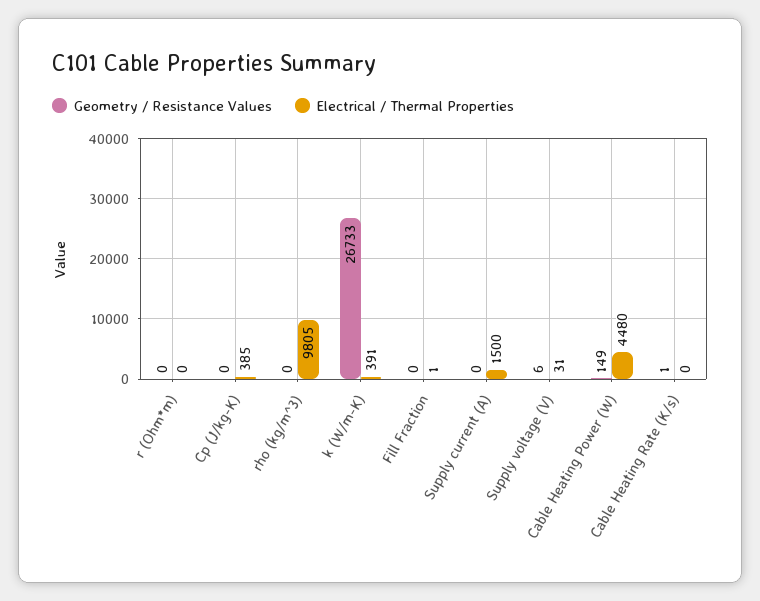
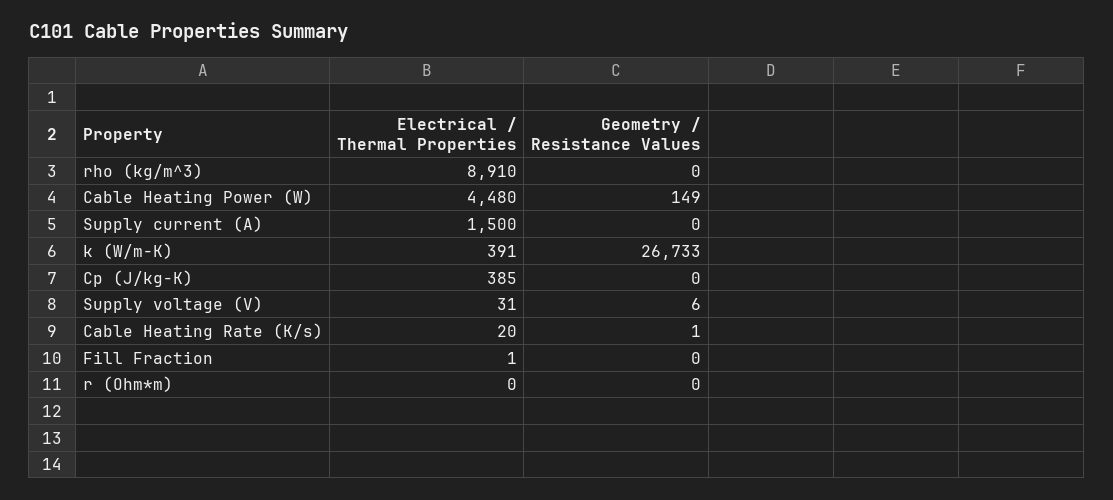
Electrical / Thermal Properties, rho (kg/m^3): 9805 -> 8910
Electrical / Thermal Properties, Cable Heating Rate (K/s): 0 -> 20

